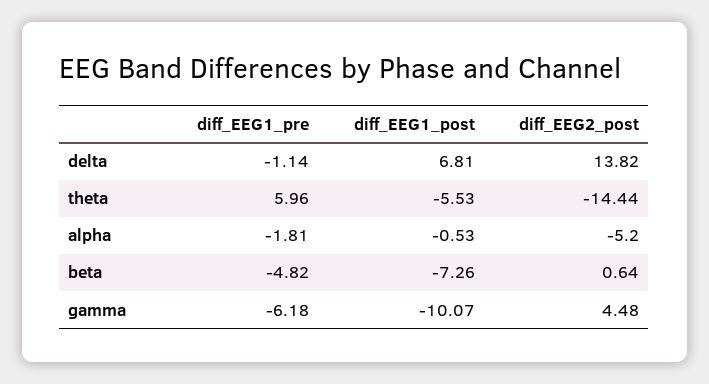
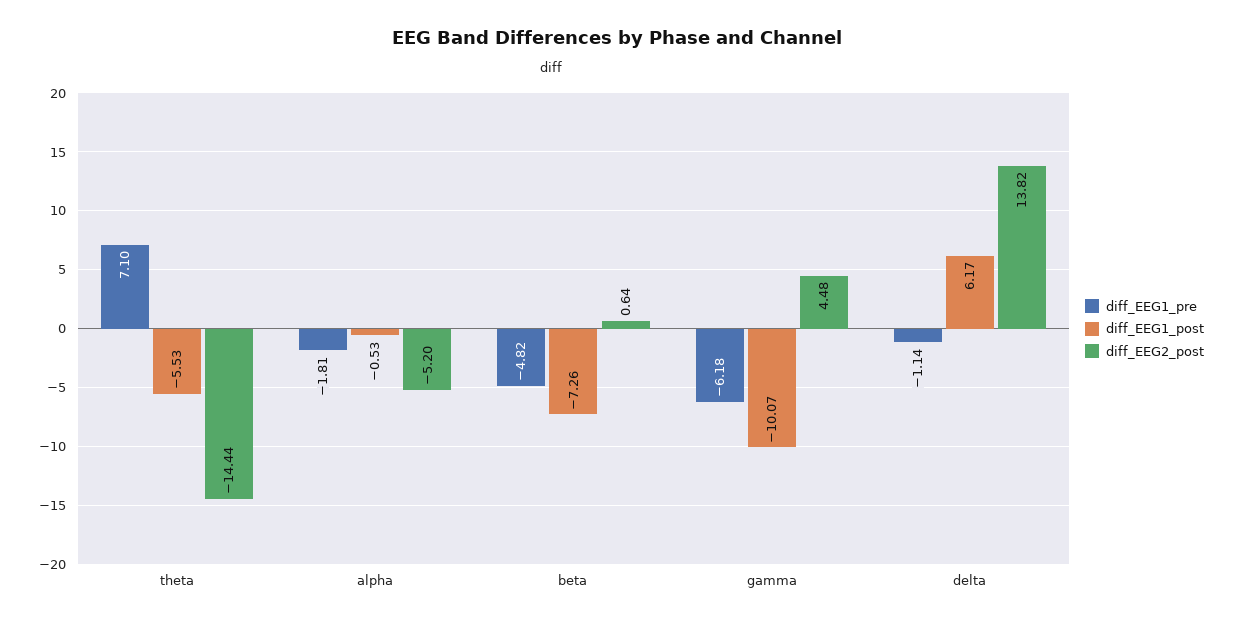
diff_EEG1_post, delta: 6.81 -> 6.17
diff_EEG1_pre, theta: 5.96 -> 7.1

